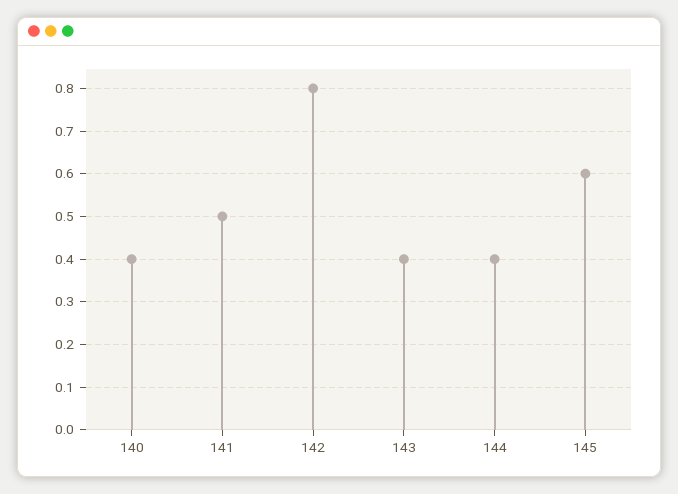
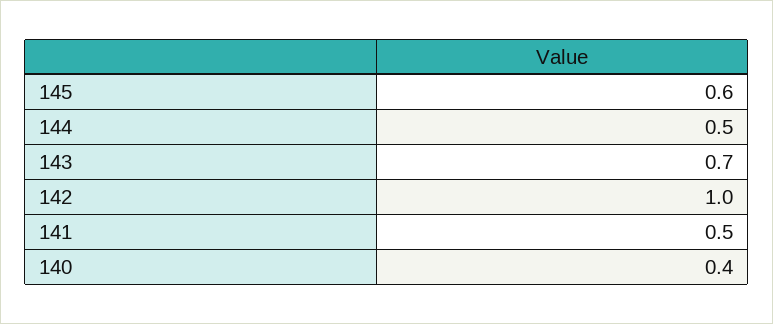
142: 0.8 -> 1
143: 0.4 -> 0.7
144: 0.4 -> 0.5

